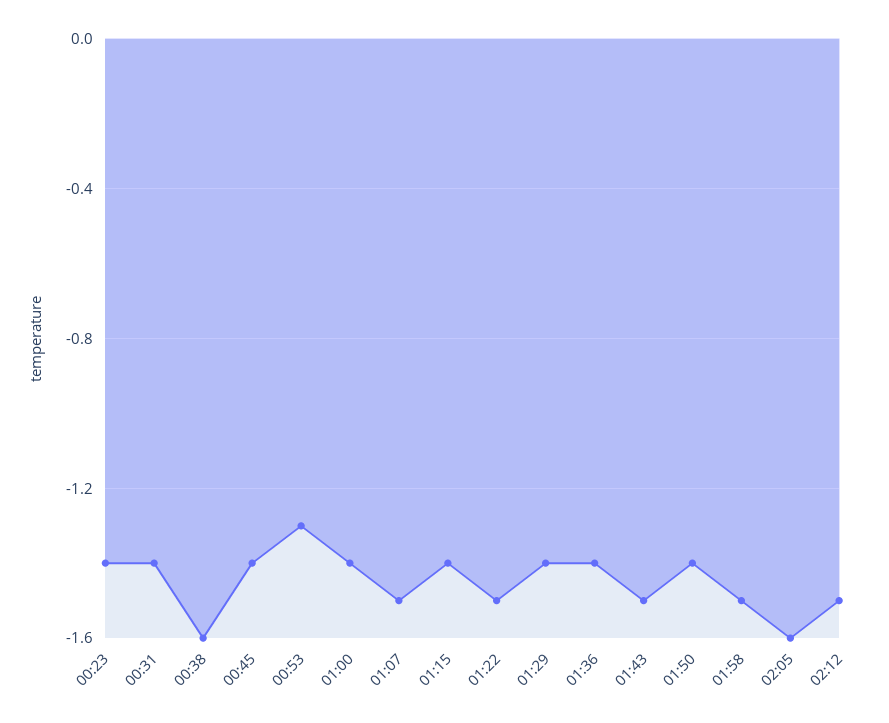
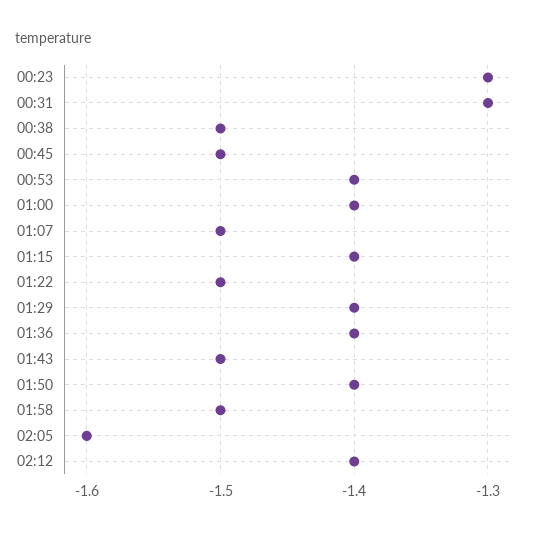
00:23: -1.4 -> -1.3
00:31: -1.4 -> -1.3
00:38: -1.6 -> -1.5
00:45: -1.4 -> -1.5
00:53: -1.3 -> -1.4
02:12: -1.5 -> -1.4

